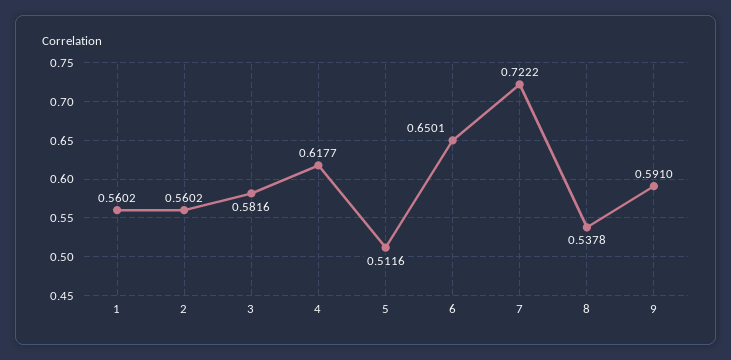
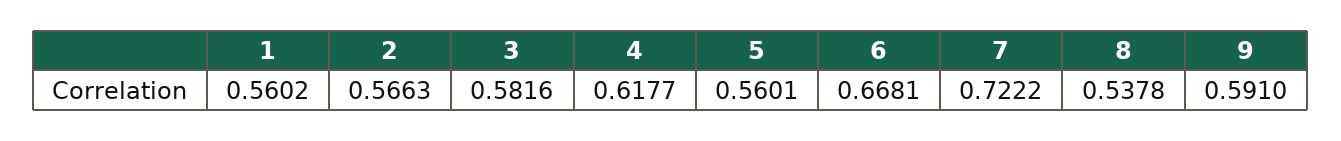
2: 0.5602 -> 0.5663
5: 0.5116 -> 0.5601
6: 0.6501 -> 0.6681

